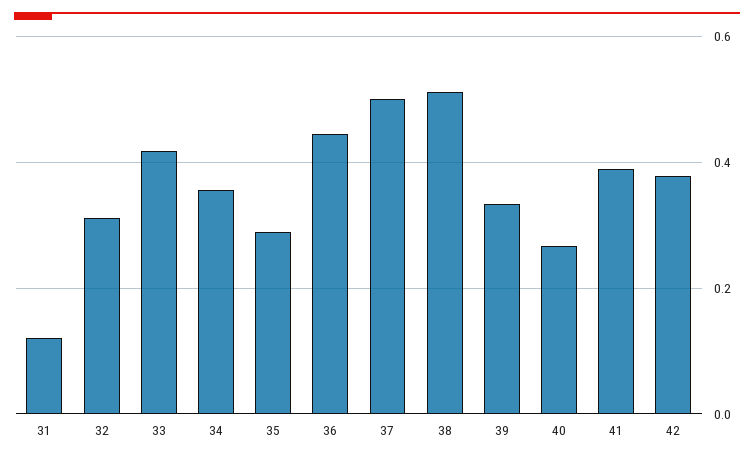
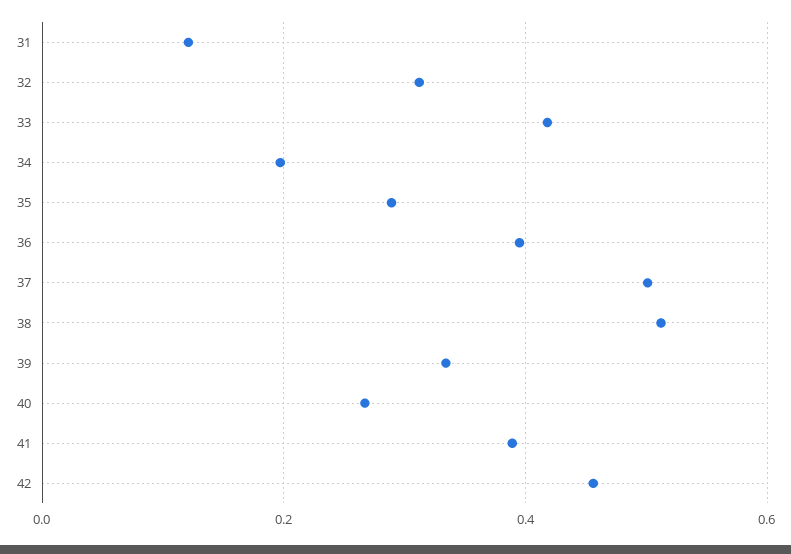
34: 0.36 -> 0.2
36: 0.44 -> 0.4
42: 0.38 -> 0.46

